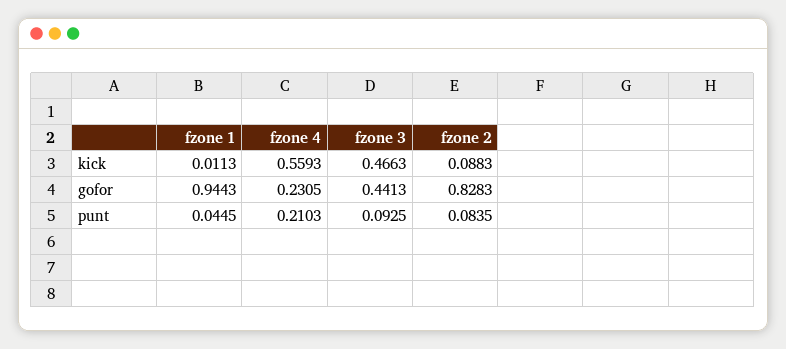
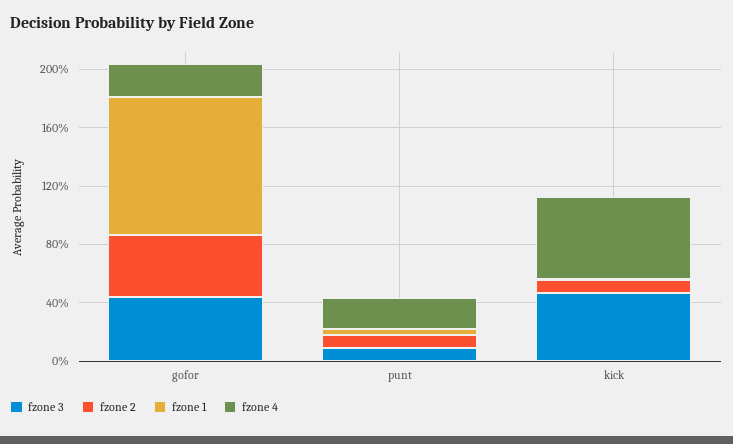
fzone 2, gofor: 0.8283 -> 0.4

